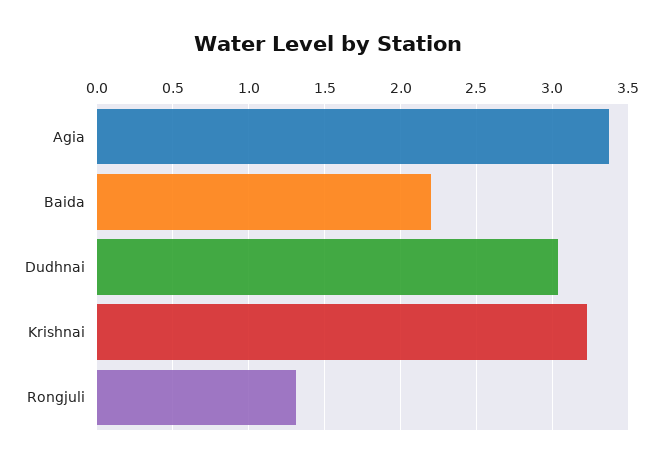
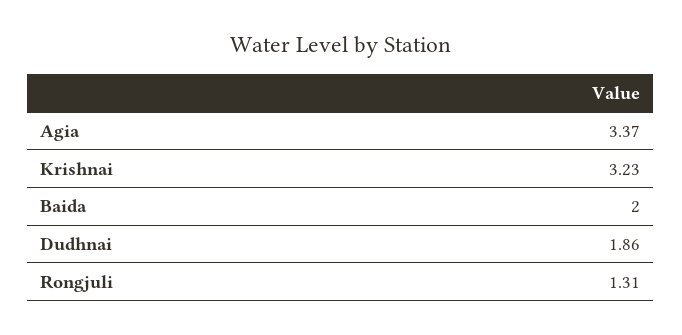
Baida: 2.2 -> 2
Dudhnai: 3.05 -> 1.86

